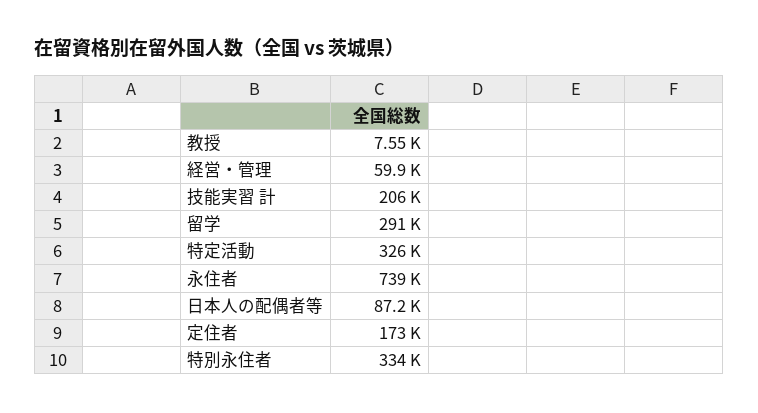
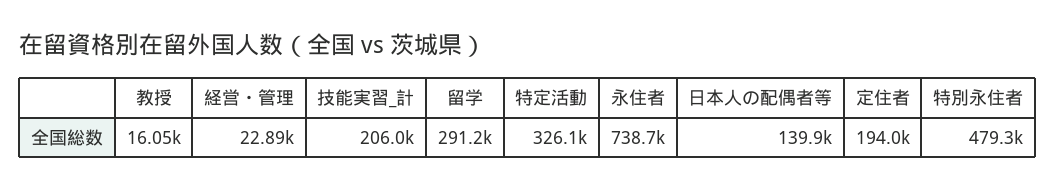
教授: 7550 -> 16050
経営・管理: 59900 -> 22890
日本人の配偶者等: 87200 -> 139900
定住者: 173000 -> 194000
特別永住者: 334000 -> 479300

